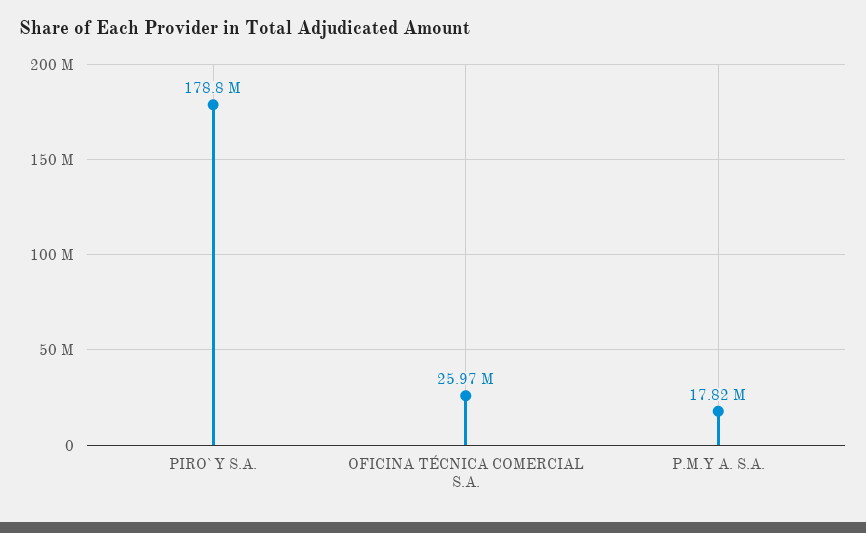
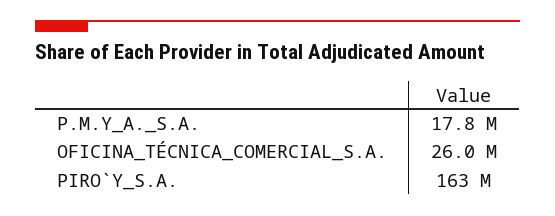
PIRO`Y S.A.: 178800000 -> 163000000

